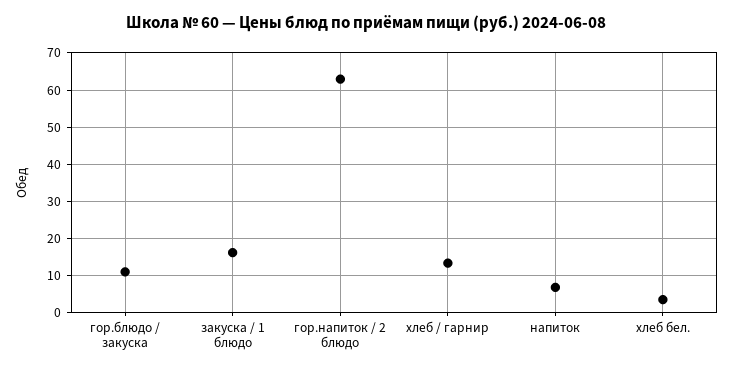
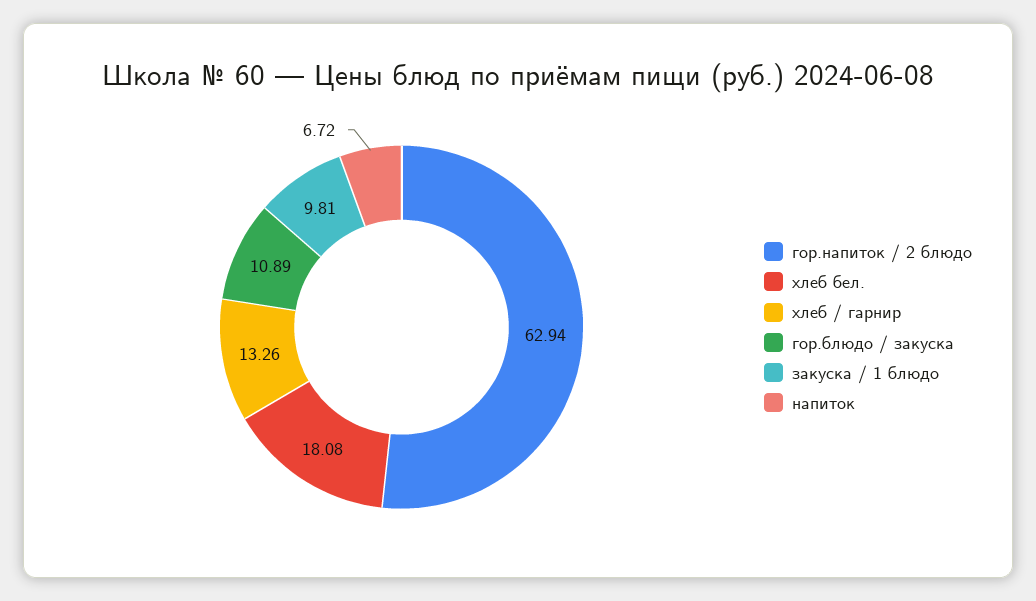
закуска / 1 блюдо: 16 -> 9.81
хлеб бел.: 4 -> 18.08

